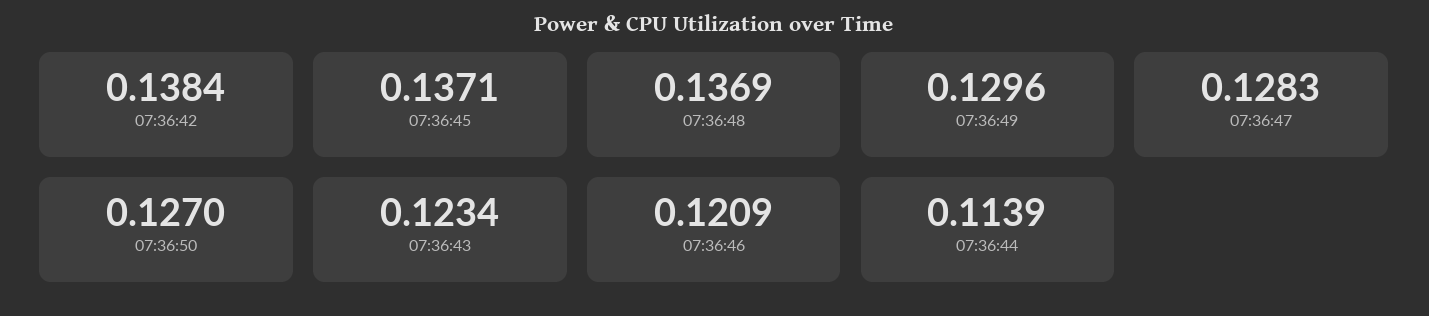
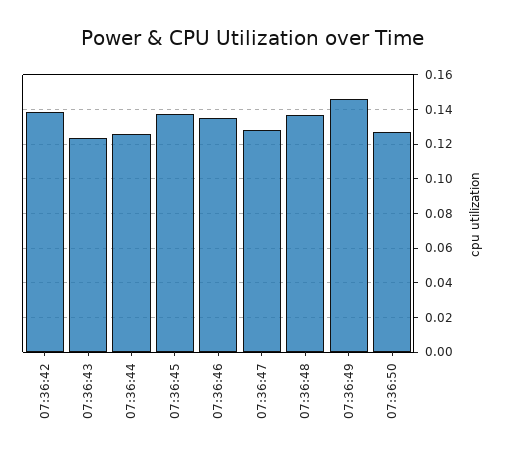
07:36:49: 0.1296 -> 0.145
07:36:46: 0.1209 -> 0.135
07:36:44: 0.1139 -> 0.125

